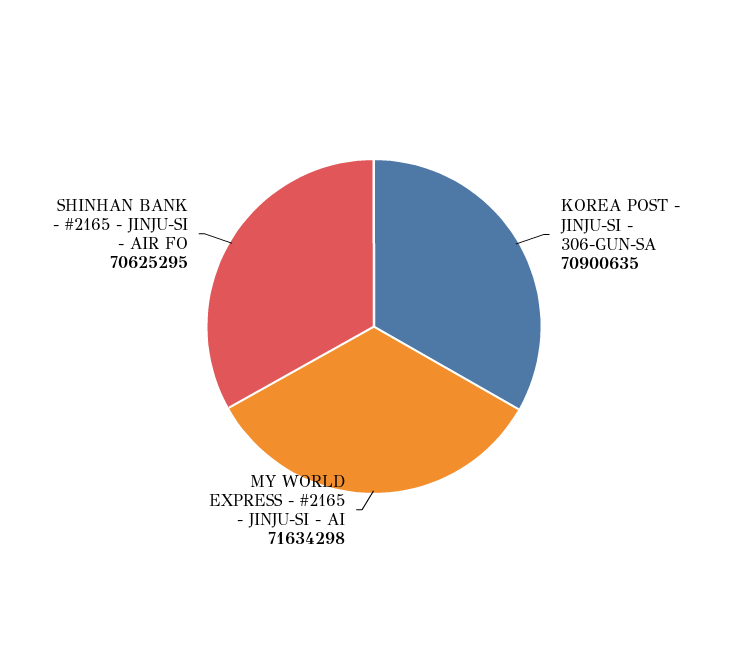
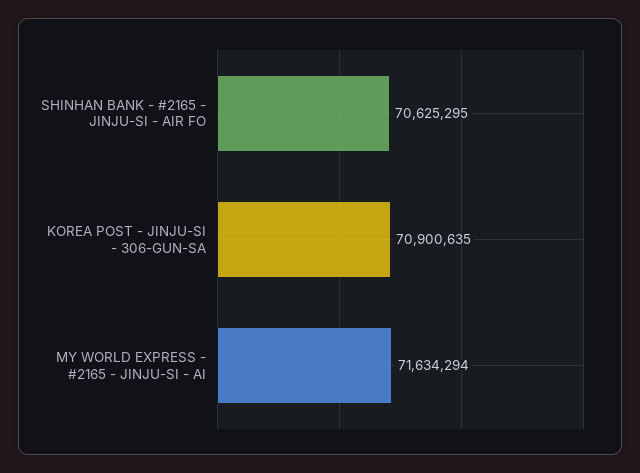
MY WORLD EXPRESS - #2165 - JINJU-SI - AI: 71634298 -> 71634294

